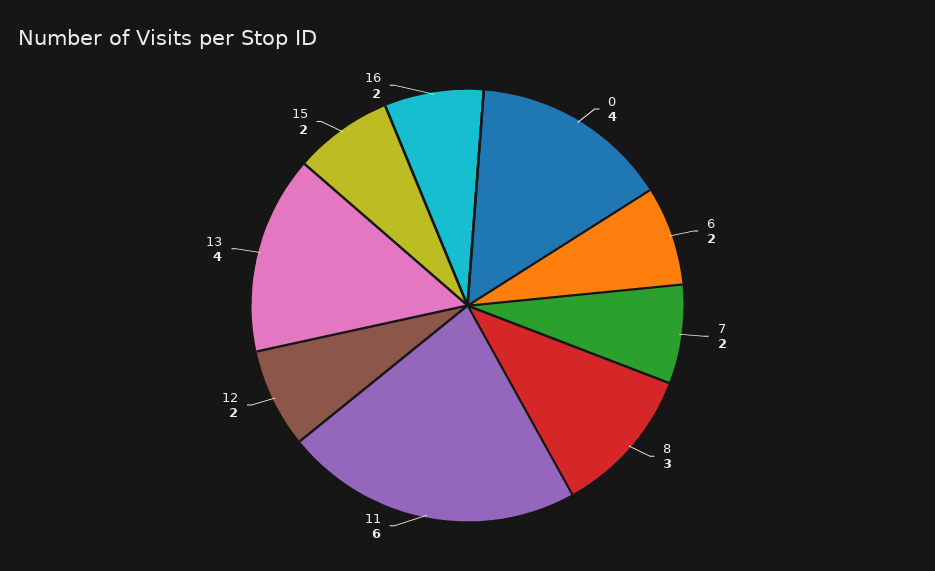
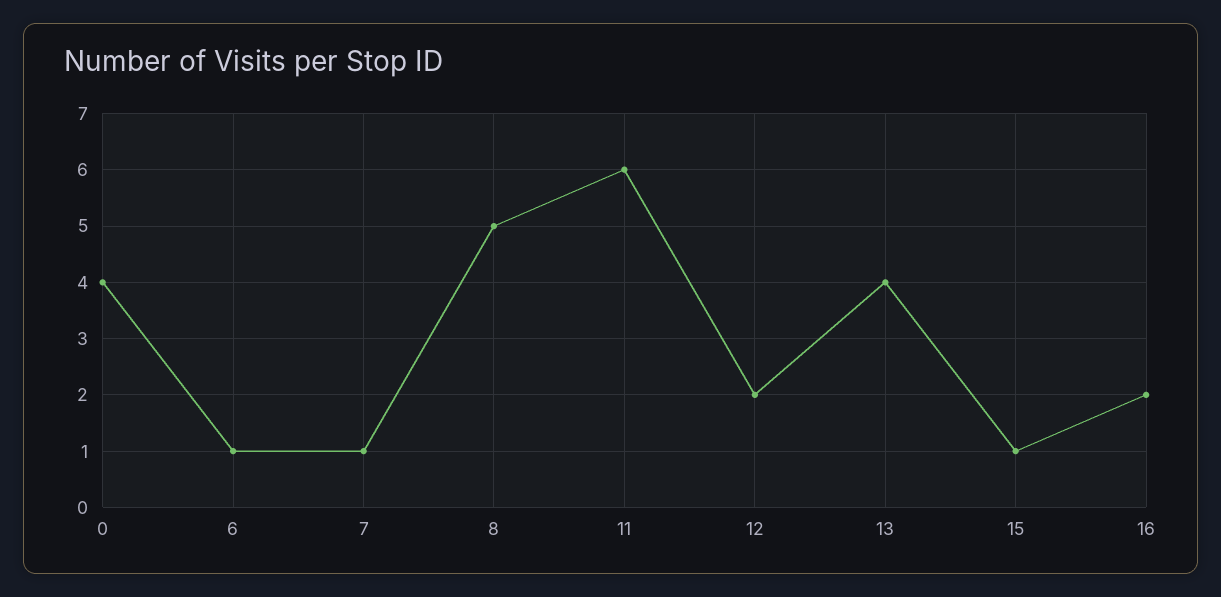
6: 2 -> 1
7: 2 -> 1
8: 3 -> 5
15: 2 -> 1

